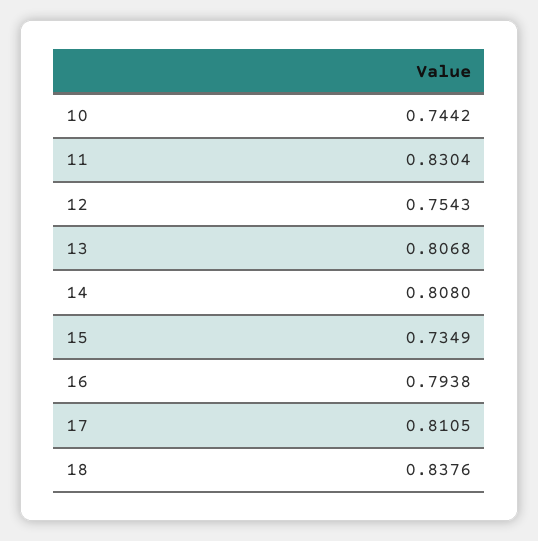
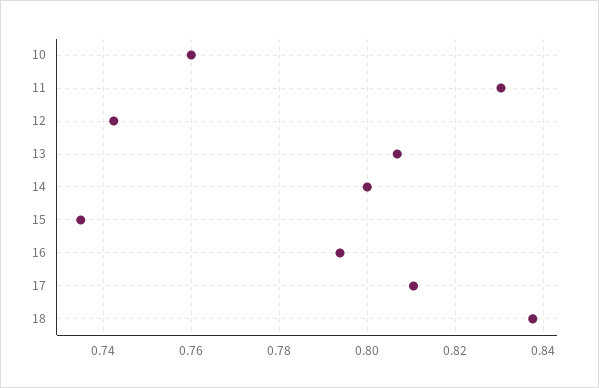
10: 0.7442 -> 0.76
12: 0.7543 -> 0.742
14: 0.808 -> 0.8

